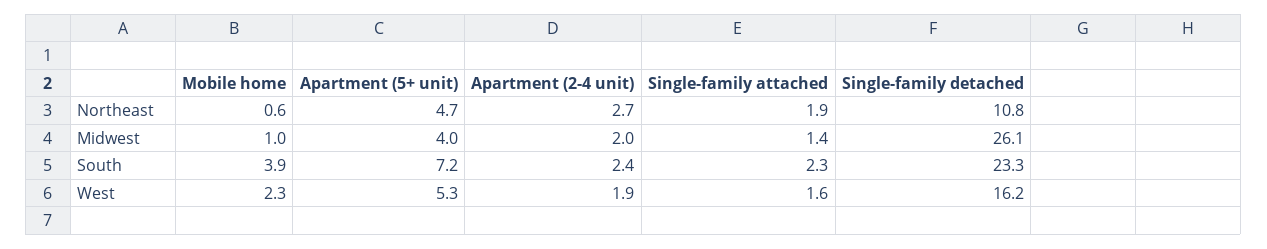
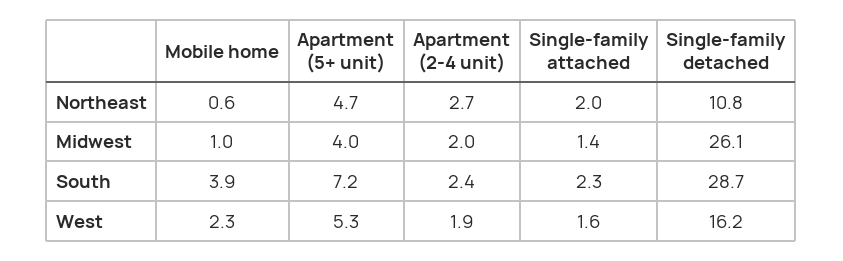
Single-family attached, Northeast: 1.9 -> 2
Single-family detached, South: 23.3 -> 28.7

